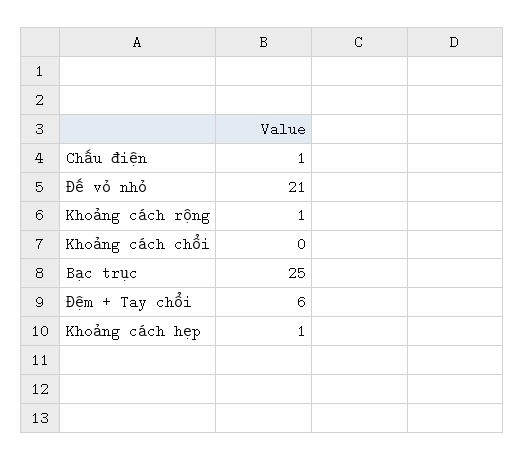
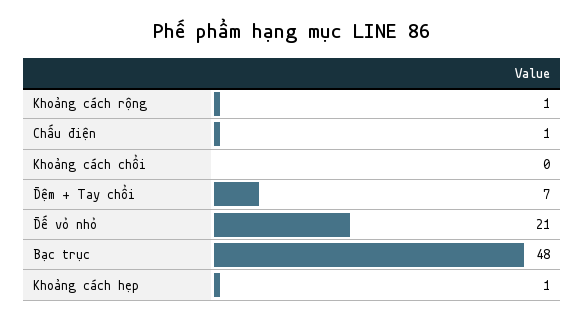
Bạc trục: 25 -> 48
Đệm + Tay chổi: 6 -> 7

